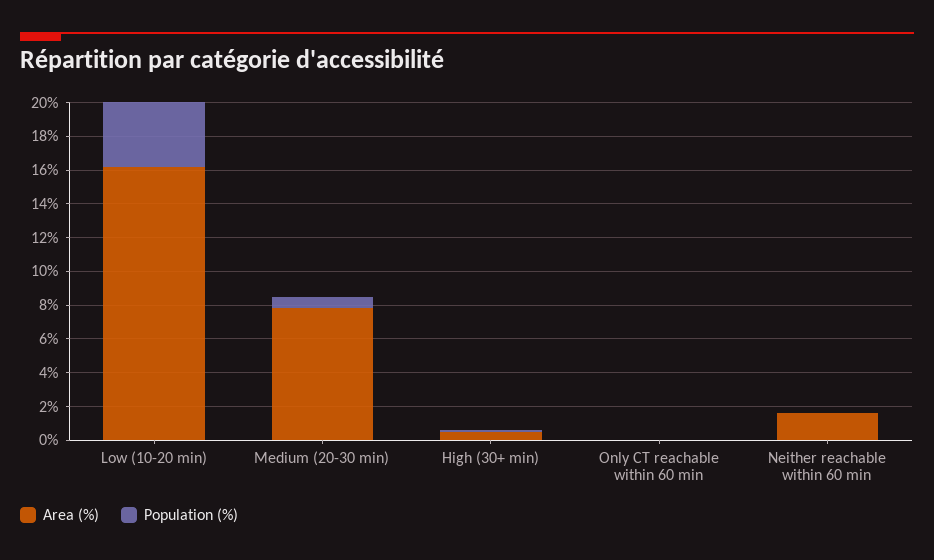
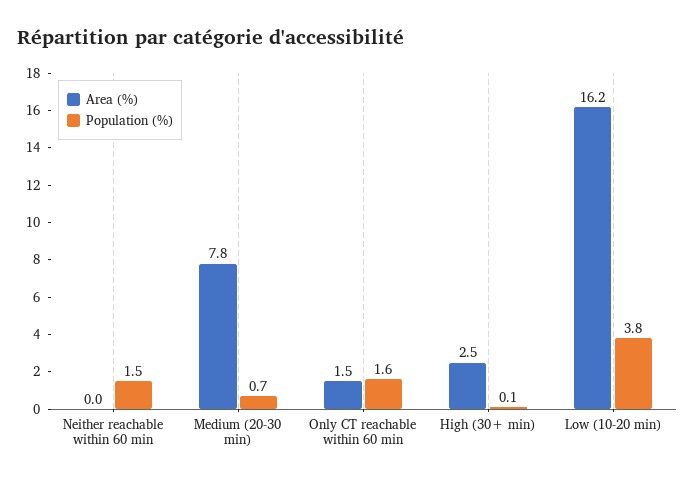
Area (%), High (30+ min): 0.5 -> 2.5
Area (%), Only CT reachable within 60 min: 0 -> 1.5
Population (%), Only CT reachable within 60 min: 0 -> 1.6
Area (%), Neither reachable within 60 min: 1.5 -> 0
Population (%), Neither reachable within 60 min: 0 -> 1.5

